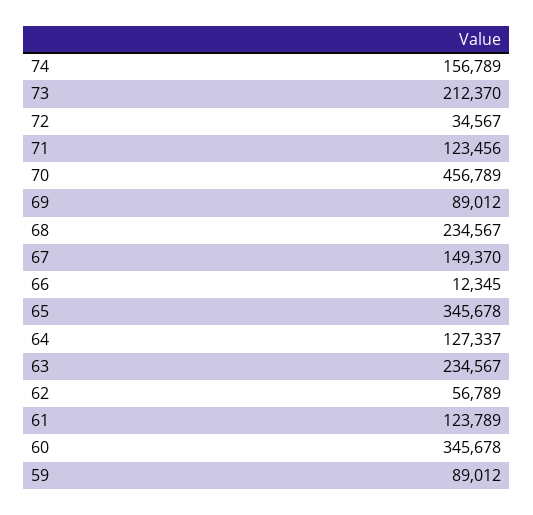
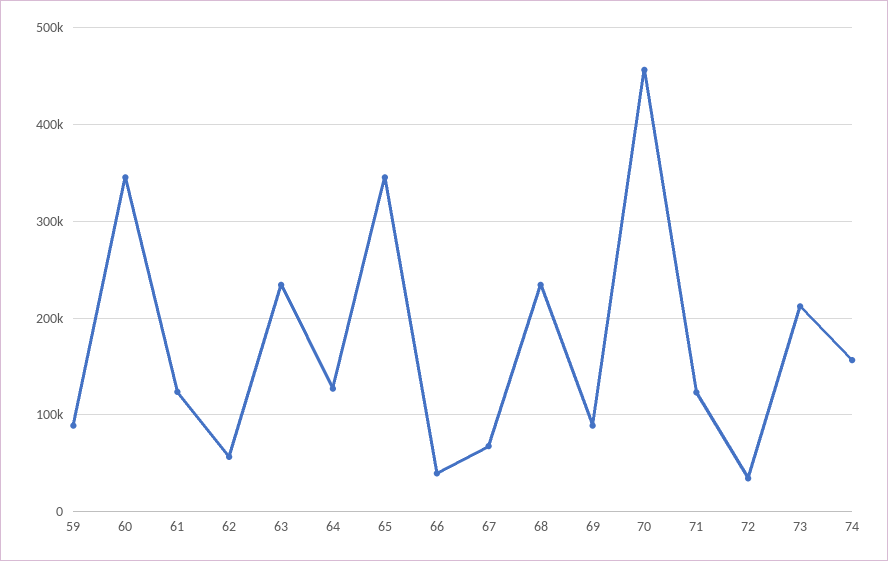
67: 149370 -> 70000
66: 12345 -> 40000

